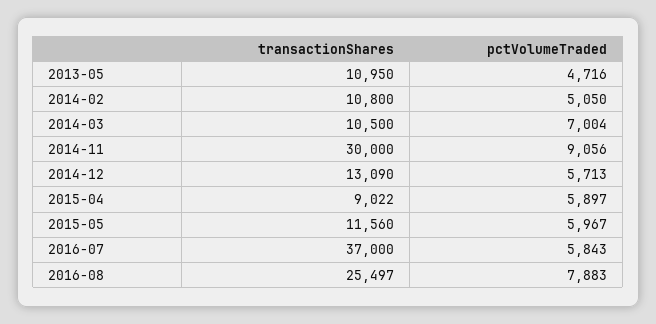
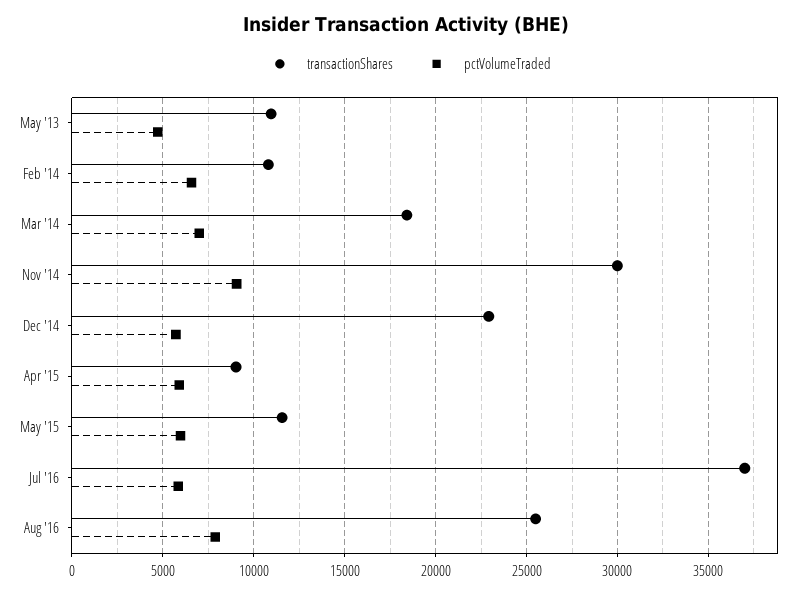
pctVolumeTraded, 2014-02: 5050 -> 6500
transactionShares, 2014-03: 10500 -> 18500
transactionShares, 2014-12: 13090 -> 23000

